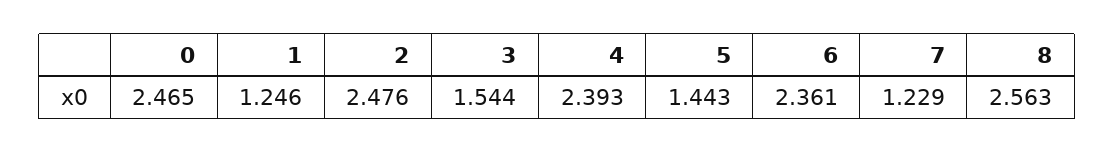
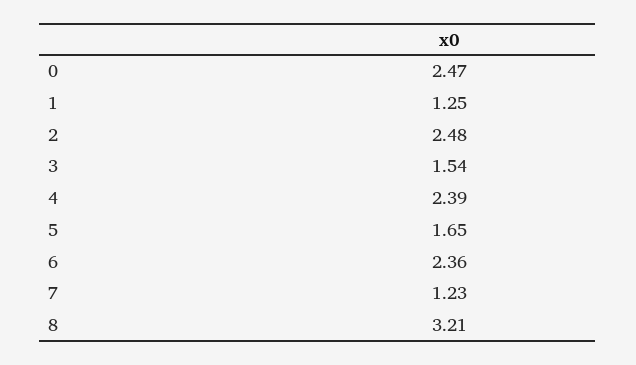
5: 1.443 -> 1.65
8: 2.563 -> 3.21

